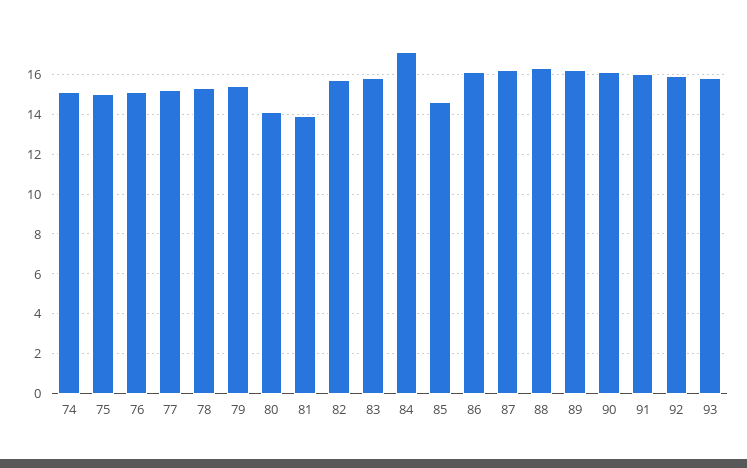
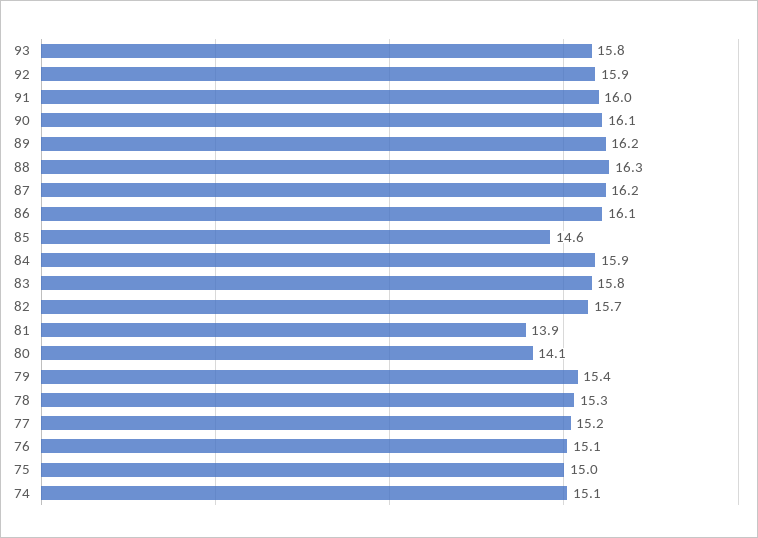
84: 17 -> 15.9

